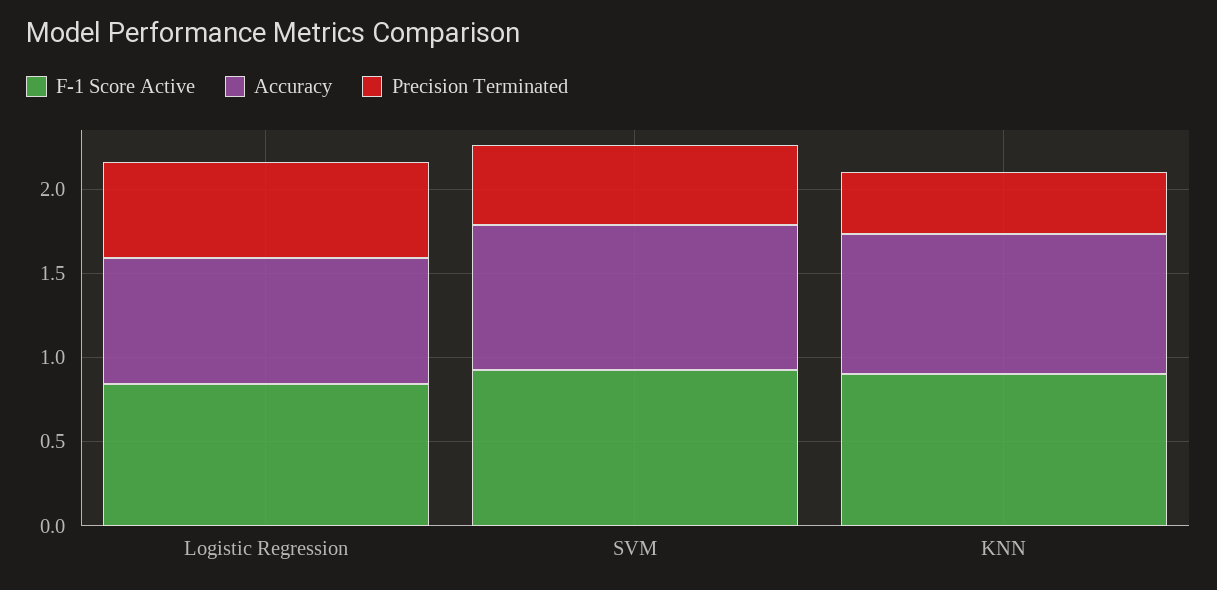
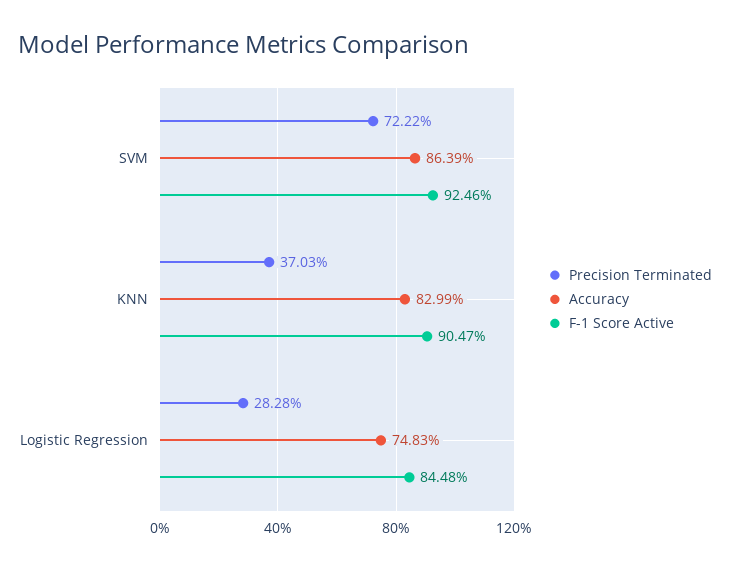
Precision Terminated, Logistic Regression: 0.6 -> 0.2828
Precision Terminated, SVM: 0.5 -> 0.7222

